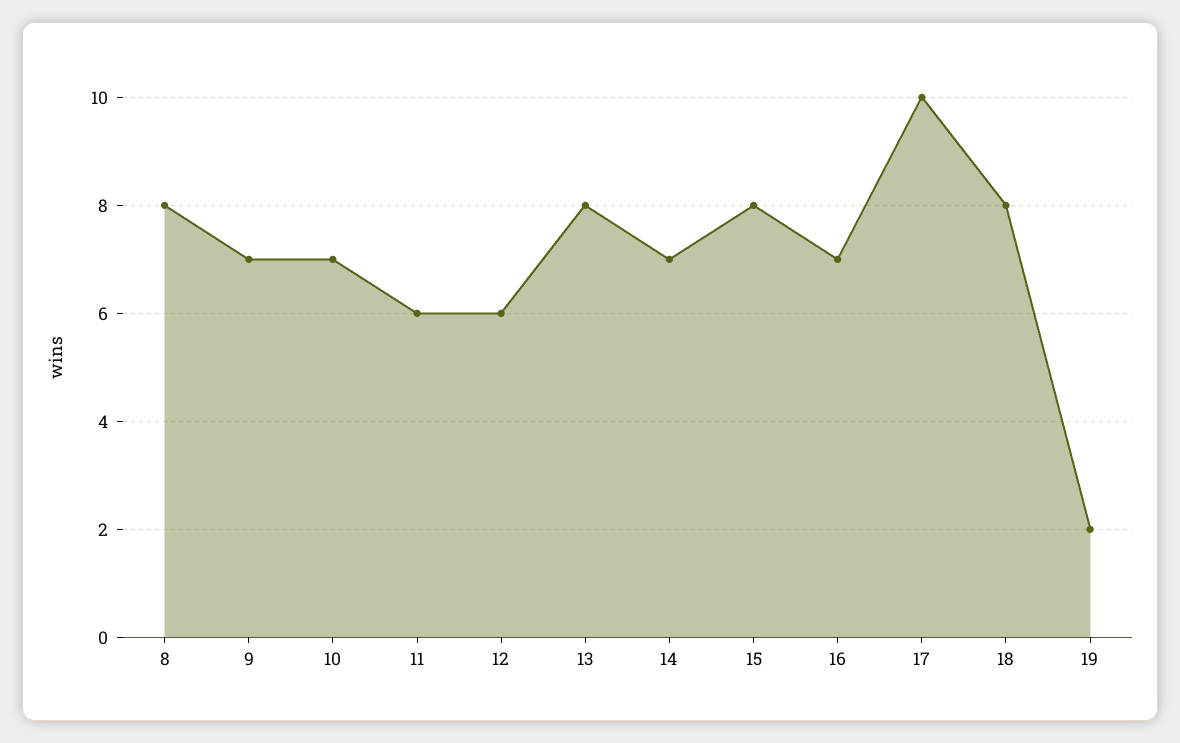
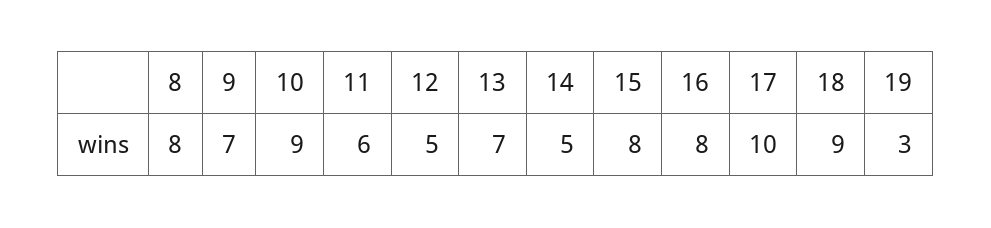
10: 7 -> 9
12: 6 -> 5
13: 8 -> 7
14: 7 -> 5
16: 7 -> 8
18: 8 -> 9
19: 2 -> 3

